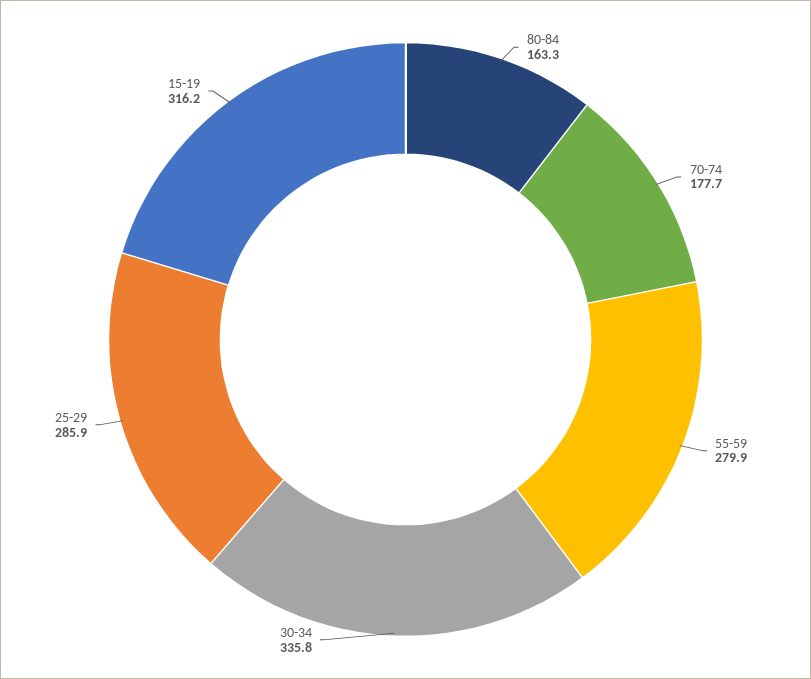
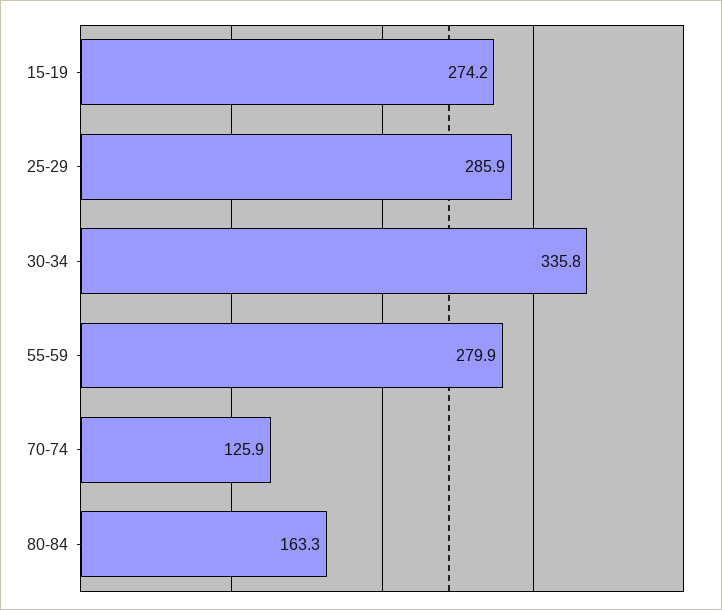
70-74: 177.7 -> 125.9
15-19: 316.2 -> 274.2

